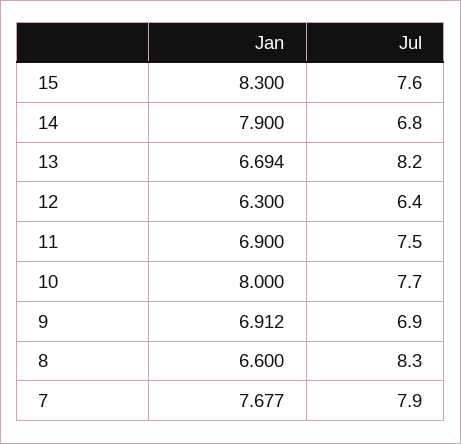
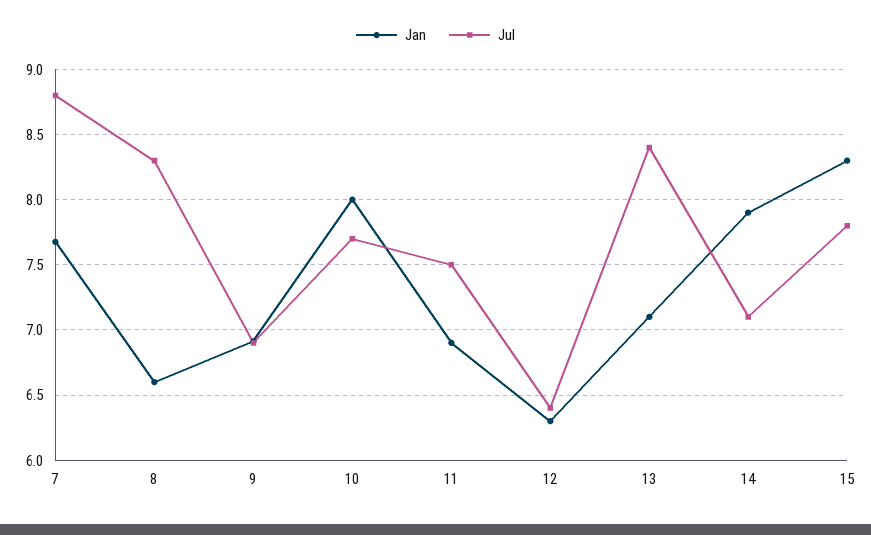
Jul, 15: 7.6 -> 7.8
Jul, 14: 6.8 -> 7.1
Jan, 13: 6.694 -> 7.1
Jul, 13: 8.2 -> 8.4
Jul, 7: 7.9 -> 8.8

